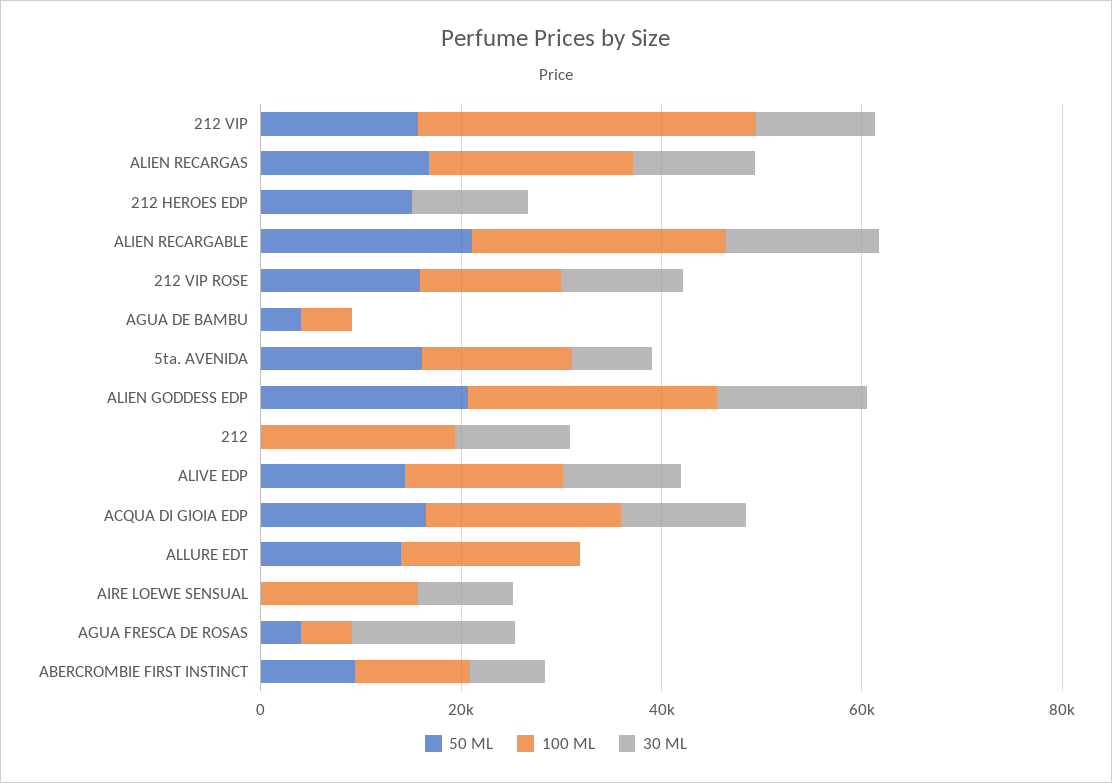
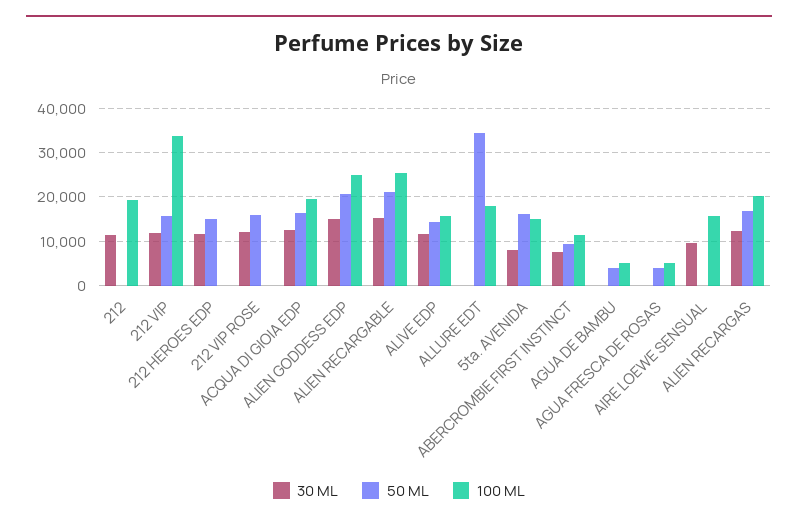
100 ML, 212 VIP ROSE: 15000 -> 0
50 ML, ALLURE EDT: 15000 -> 34000
30 ML, AGUA FRESCA DE ROSAS: 15000 -> 0

